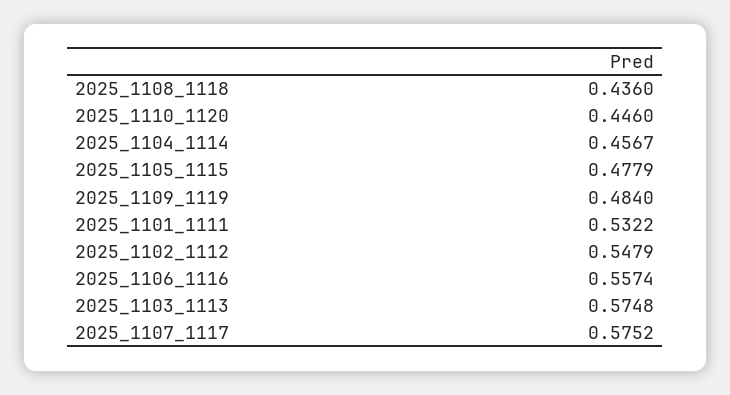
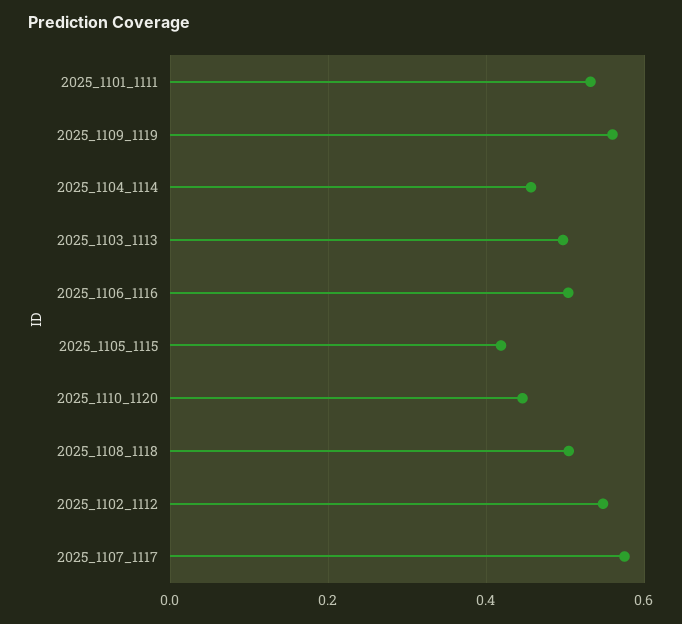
2025_1108_1118: 0.436 -> 0.5
2025_1105_1115: 0.4779 -> 0.42
2025_1109_1119: 0.484 -> 0.56
2025_1106_1116: 0.5574 -> 0.5
2025_1103_1113: 0.5748 -> 0.5

